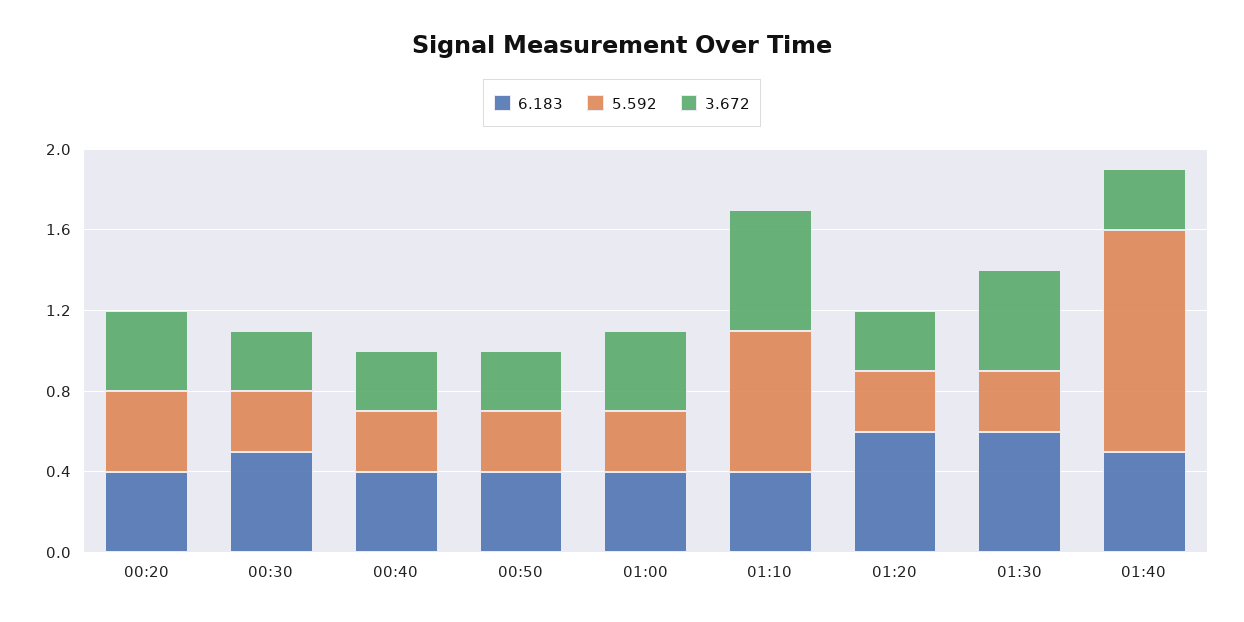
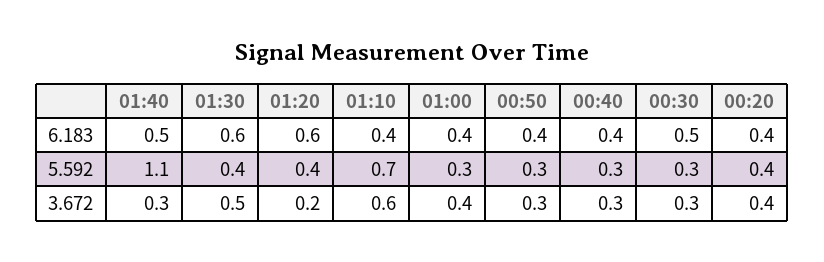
5.592, 01:20: 0.3 -> 0.4
3.672, 01:20: 0.3 -> 0.2
5.592, 01:30: 0.3 -> 0.4

